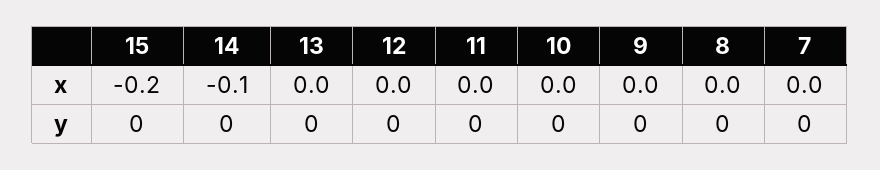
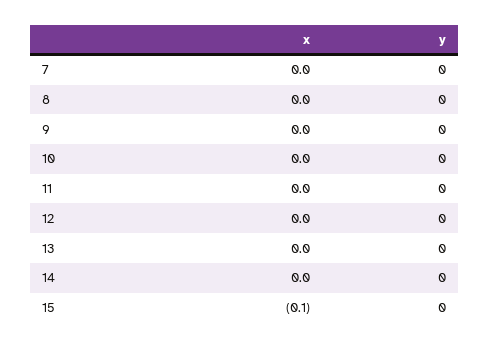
15, x: -0.2 -> -0.1
14, x: -0.1 -> 0

